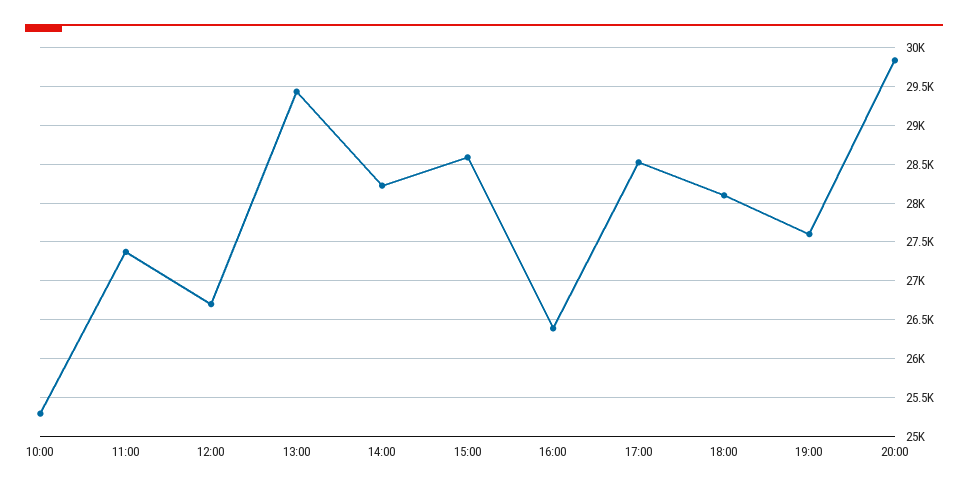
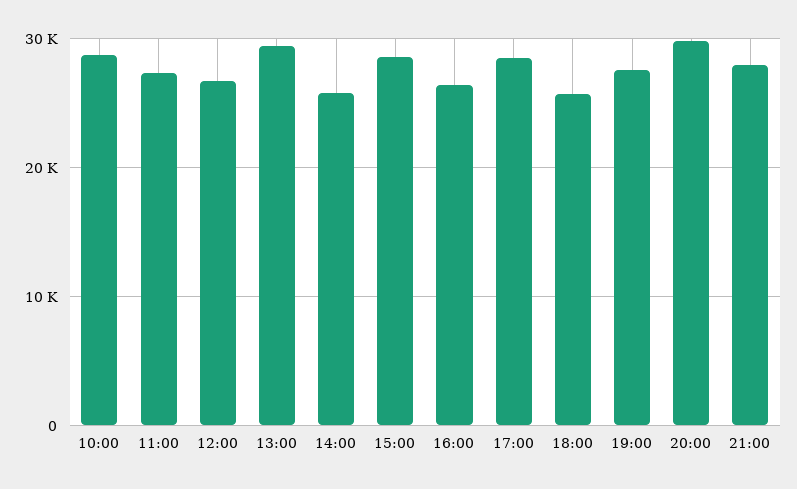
10:00: 25300 -> 29000
14:00: 28200 -> 26000
18:00: 28100 -> 26000
21:00: none -> 28000

